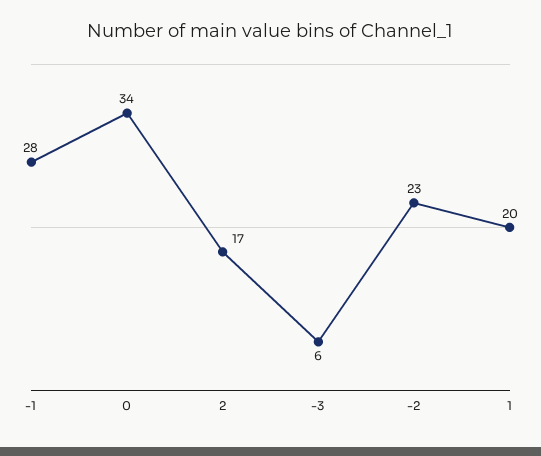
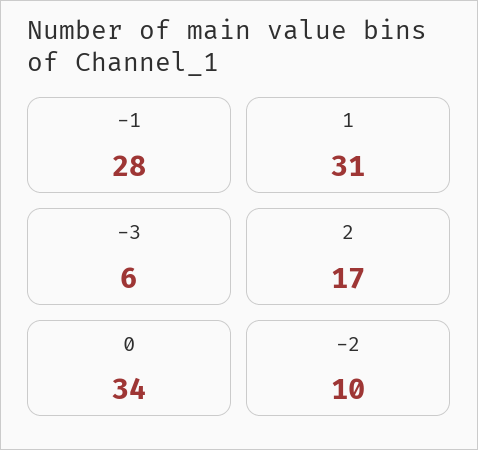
-2: 23 -> 10
1: 20 -> 31

